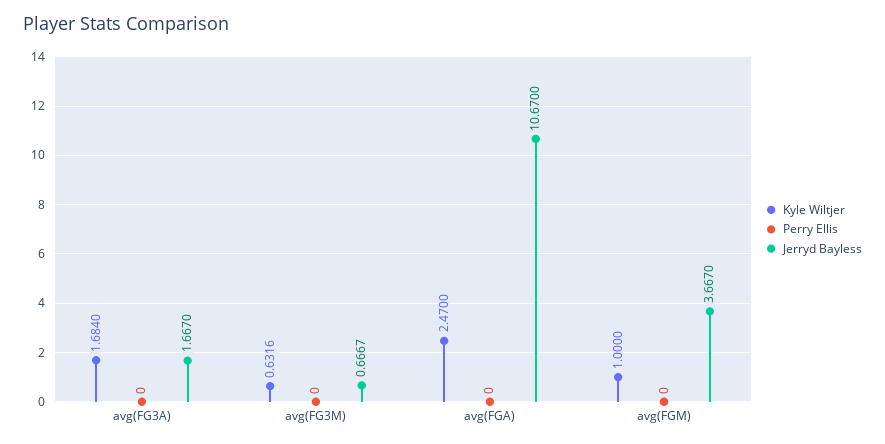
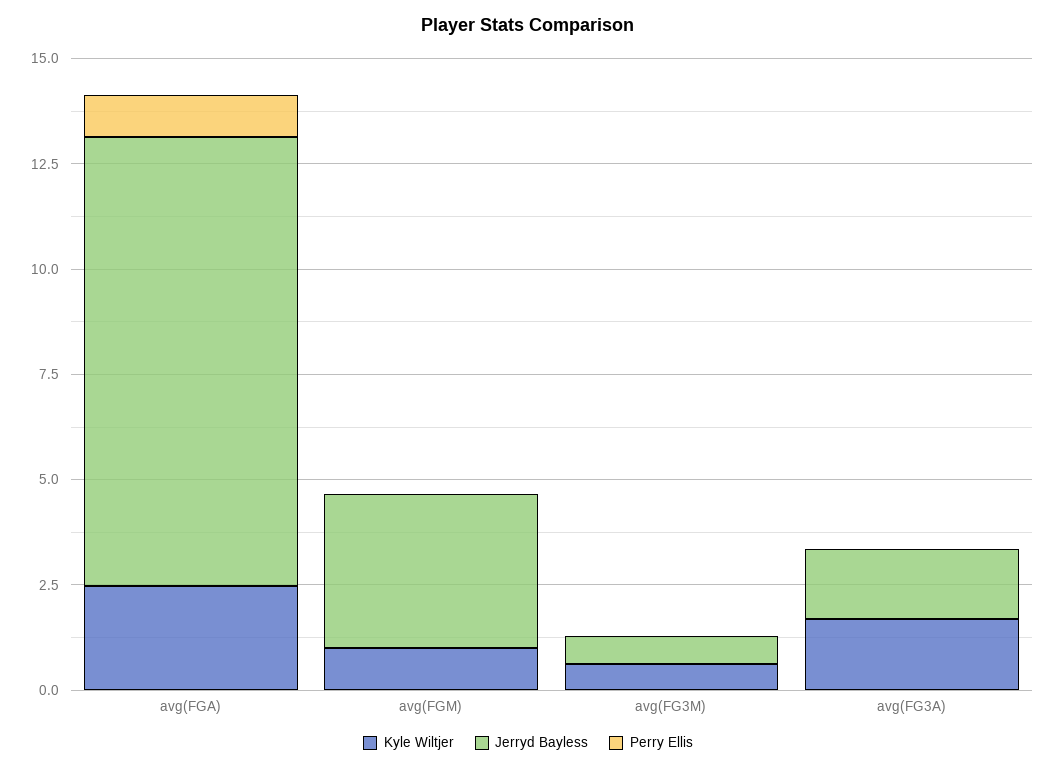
Perry Ellis, avg(FGA): 0 -> 1

